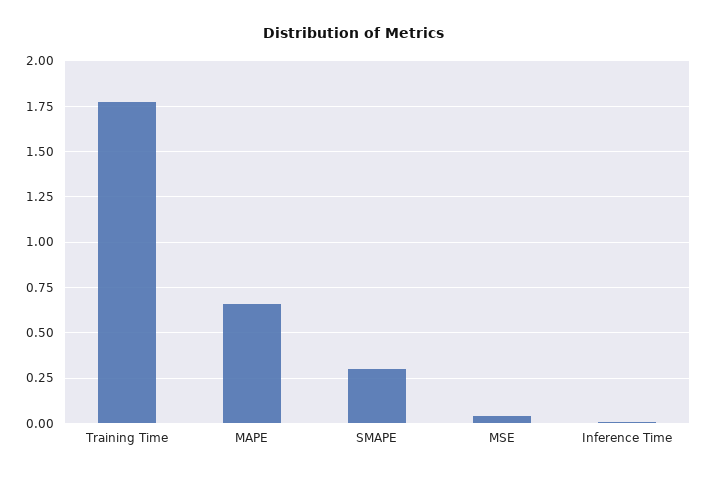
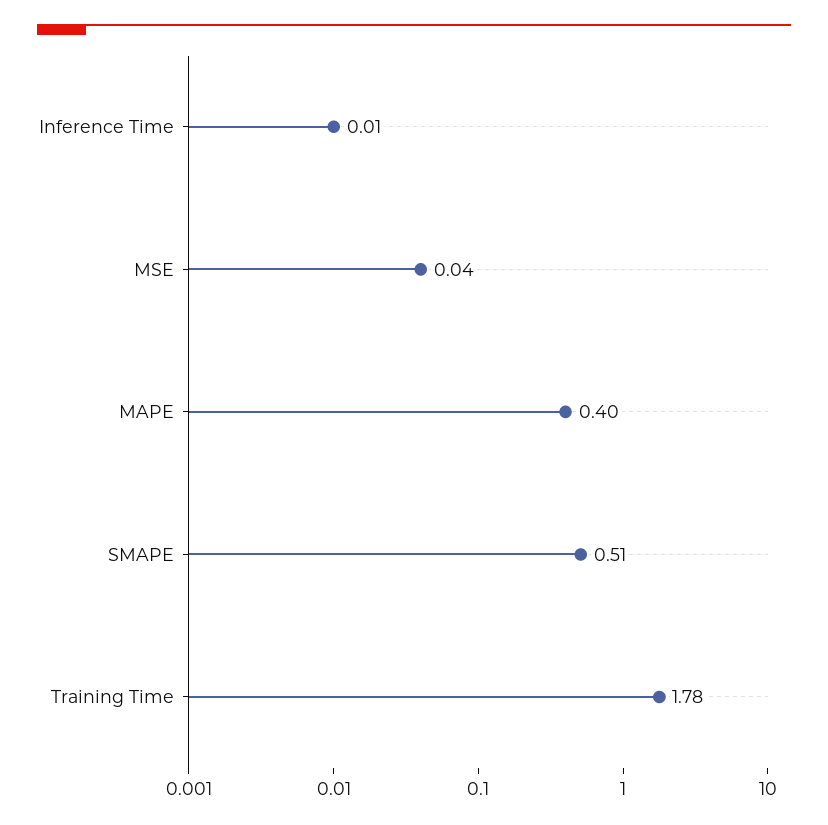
MAPE: 0.65 -> 0.4
SMAPE: 0.3 -> 0.51

